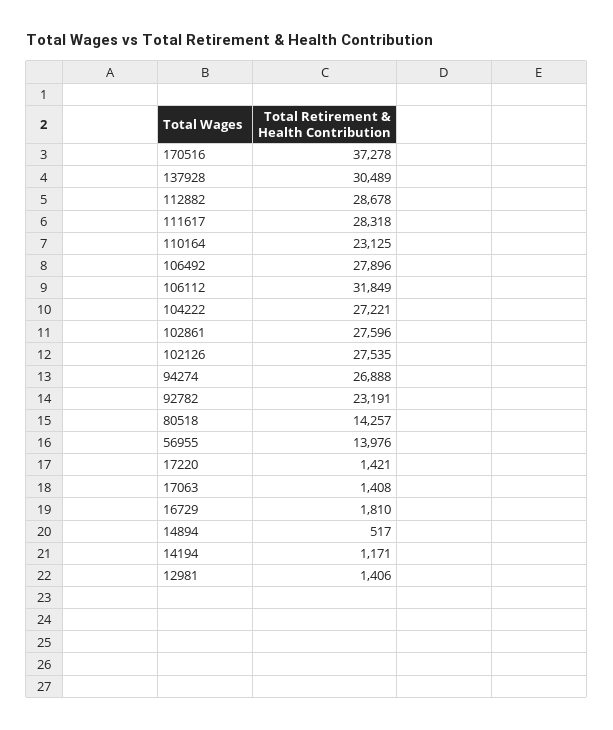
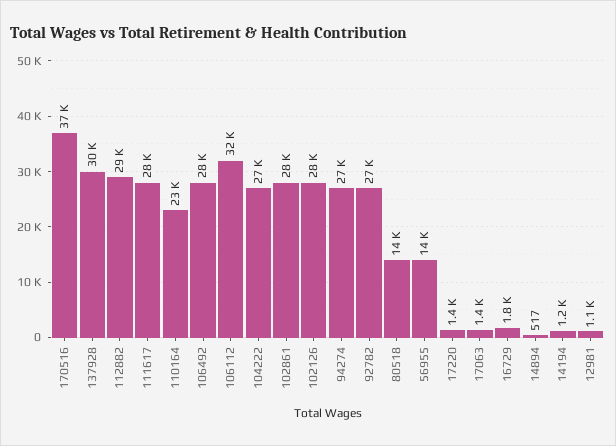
92782: 23191 -> 27000
12981: 1406 -> 1100

